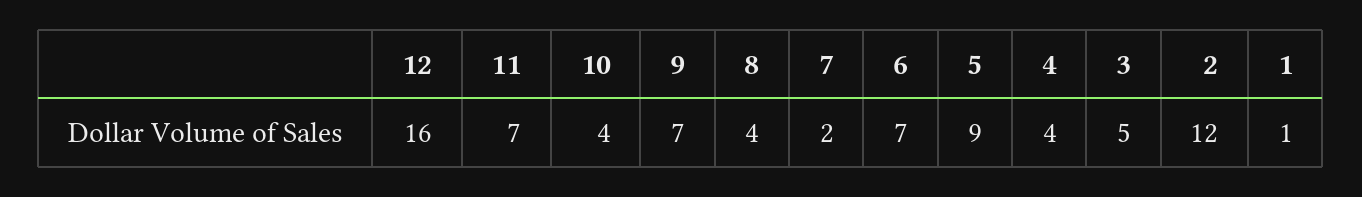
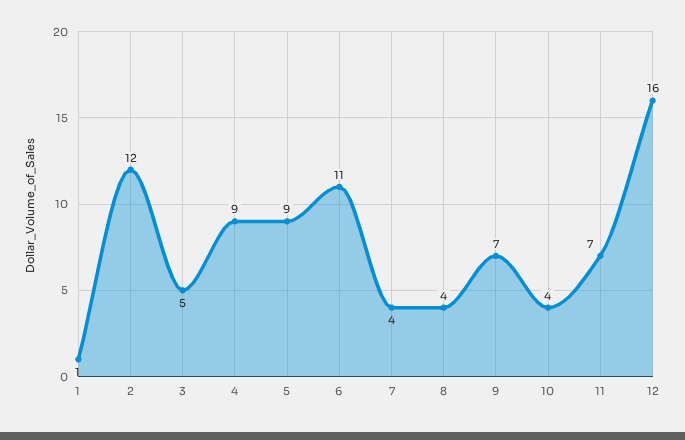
7: 2 -> 4
6: 7 -> 11
4: 4 -> 9

